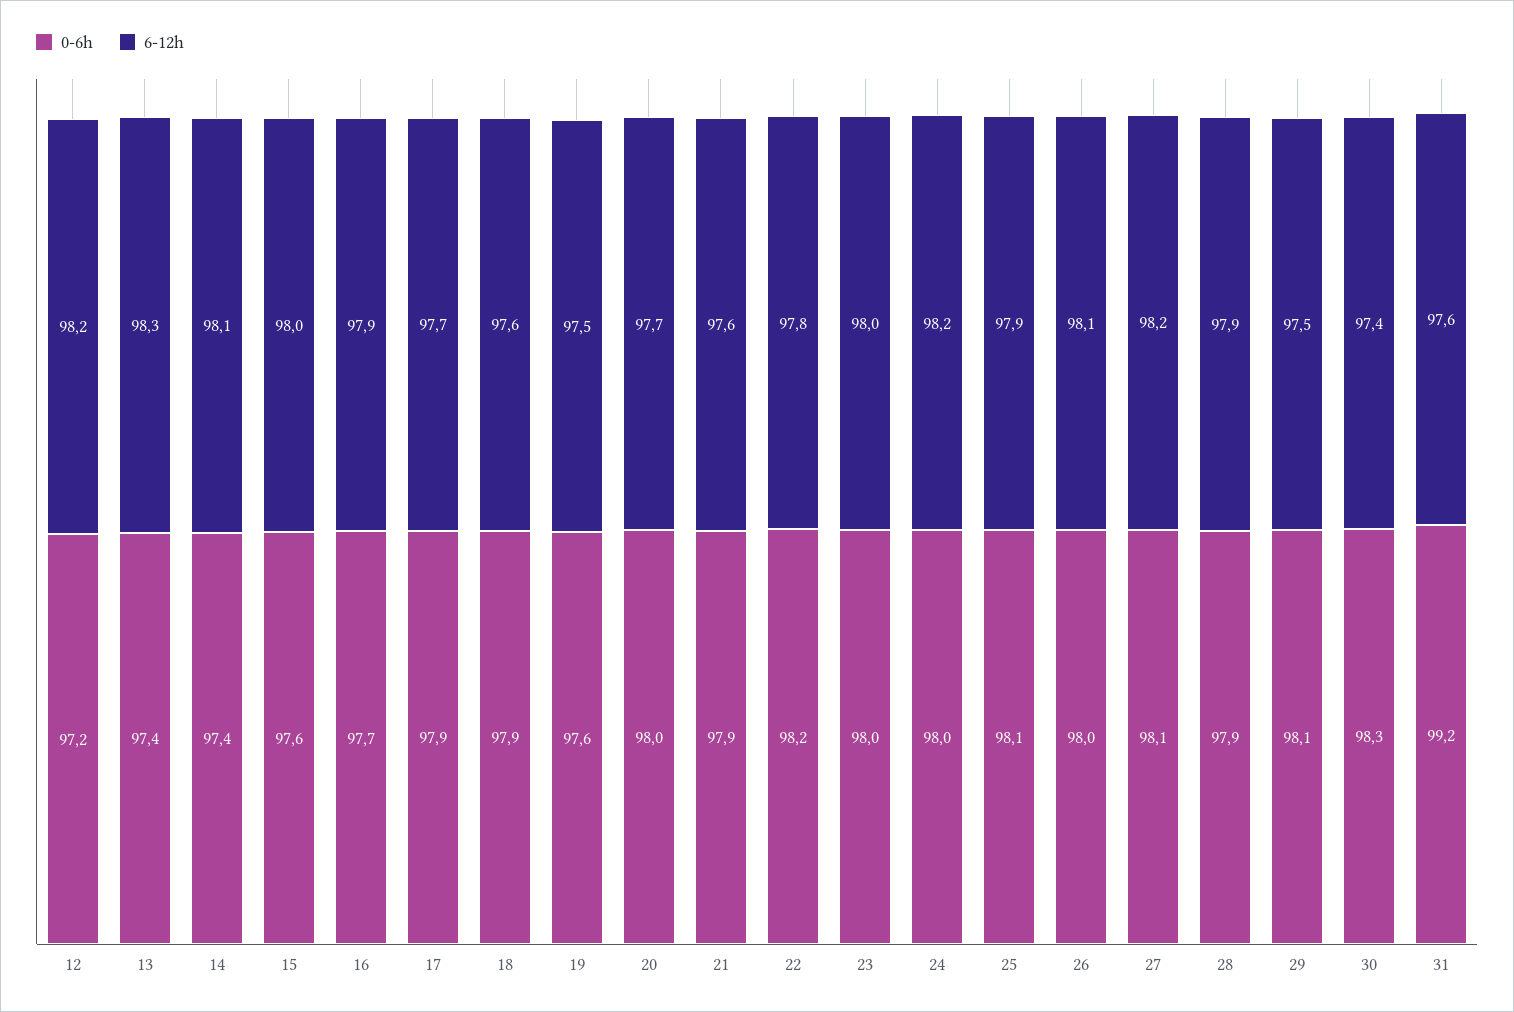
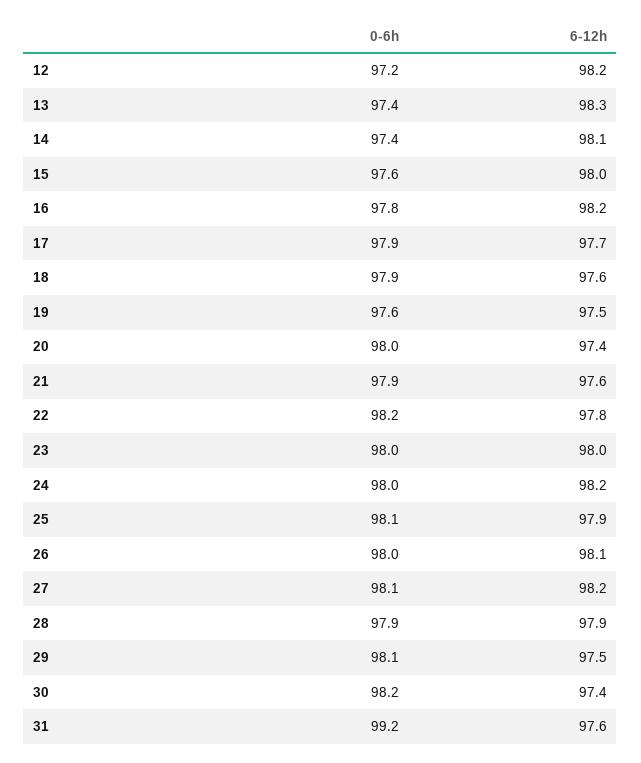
0-6h, 16: 97.7 -> 97.8
6-12h, 16: 97.9 -> 98.2
6-12h, 20: 97.7 -> 97.4
0-6h, 30: 98.3 -> 98.2

